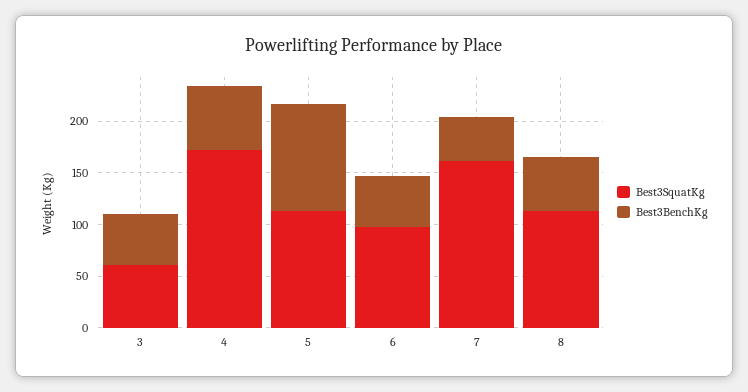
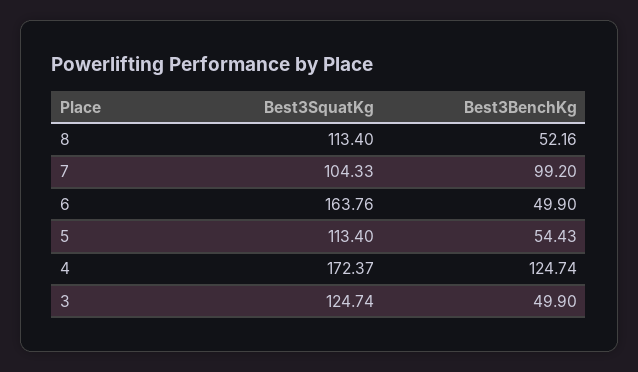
Best3SquatKg, 3: 60 -> 124.74
Best3BenchKg, 4: 60 -> 124.74
Best3BenchKg, 5: 100 -> 54.43
Best3SquatKg, 6: 100 -> 163.76
Best3SquatKg, 7: 160 -> 104.33
Best3BenchKg, 7: 40 -> 99.2

